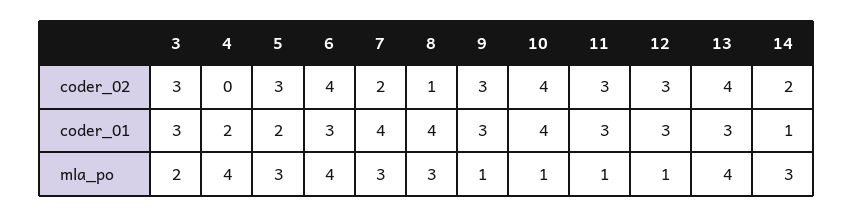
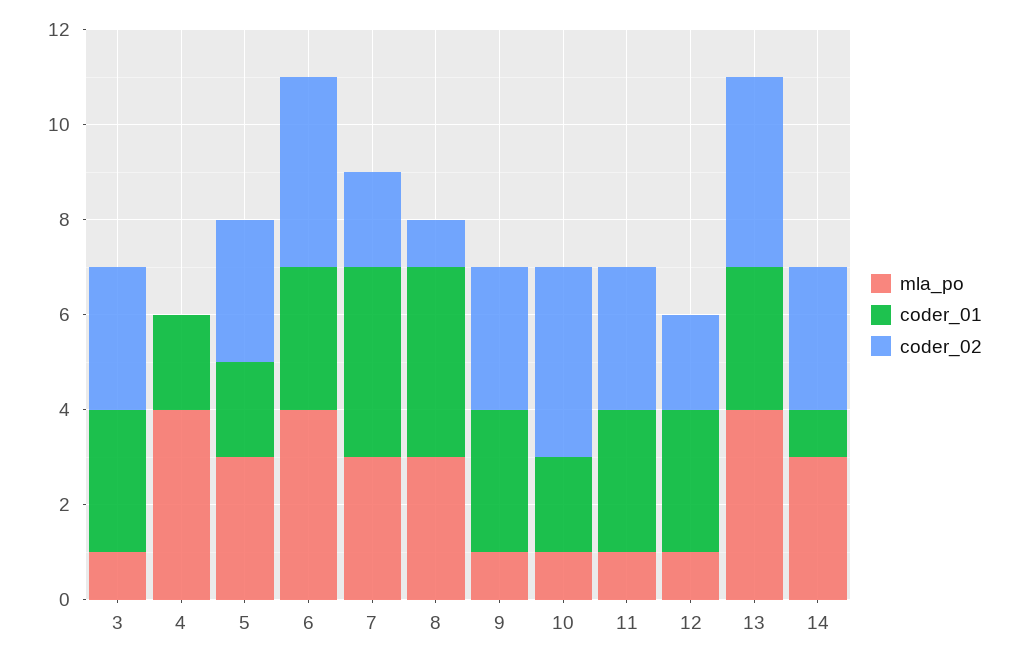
coder_02, 12: 3 -> 2
coder_02, 14: 2 -> 3
coder_01, 10: 4 -> 2
mla_po, 3: 2 -> 1

